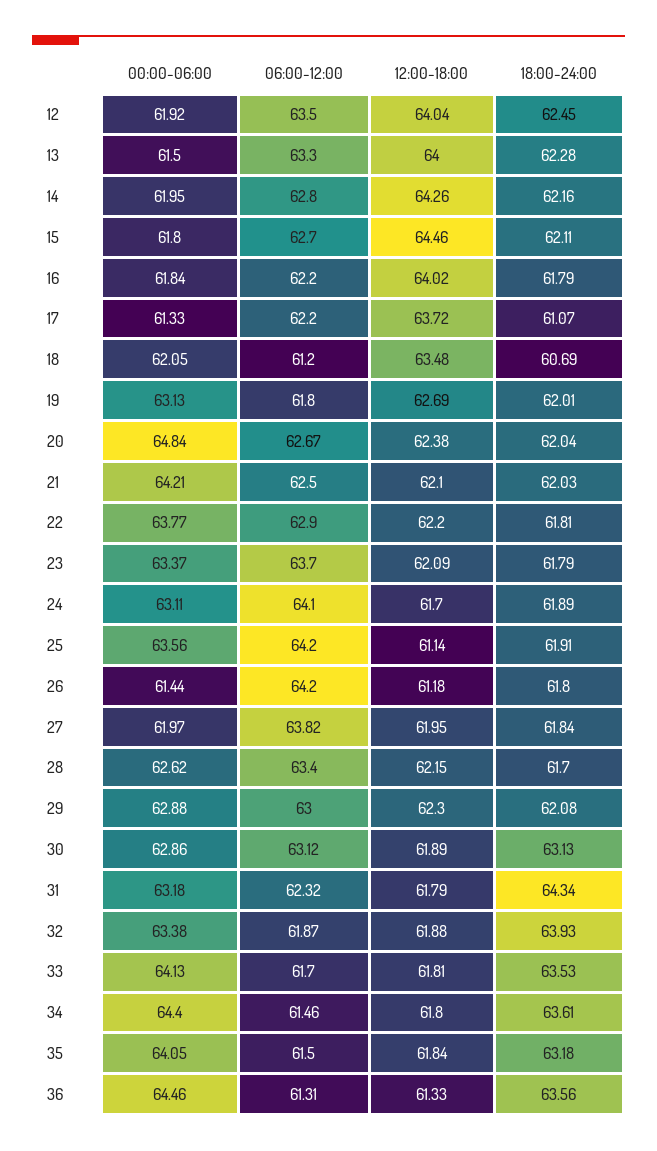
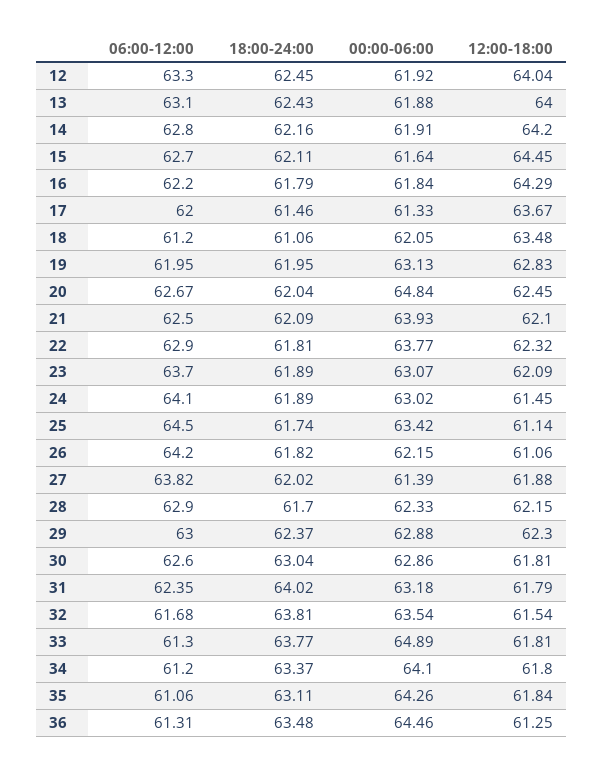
06:00-12:00, 12: 63.5 -> 63.3
00:00-06:00, 13: 61.5 -> 61.88
06:00-12:00, 13: 63.3 -> 63.1
18:00-24:00, 13: 62.28 -> 62.43
00:00-06:00, 14: 61.95 -> 61.91
12:00-18:00, 14: 64.26 -> 64.2
00:00-06:00, 15: 61.8 -> 61.64
12:00-18:00, 15: 64.46 -> 64.45
12:00-18:00, 16: 64.02 -> 64.29
06:00-12:00, 17: 62.2 -> 62
12:00-18:00, 17: 63.72 -> 63.67
18:00-24:00, 17: 61.07 -> 61.46
18:00-24:00, 18: 60.69 -> 61.06
06:00-12:00, 19: 61.8 -> 61.95
12:00-18:00, 19: 62.69 -> 62.83
18:00-24:00, 19: 62.01 -> 61.95
12:00-18:00, 20: 62.38 -> 62.45
00:00-06:00, 21: 64.21 -> 63.93
18:00-24:00, 21: 62.03 -> 62.09
12:00-18:00, 22: 62.2 -> 62.32
00:00-06:00, 23: 63.37 -> 63.07
18:00-24:00, 23: 61.79 -> 61.89
00:00-06:00, 24: 63.11 -> 63.02
12:00-18:00, 24: 61.7 -> 61.45
00:00-06:00, 25: 63.56 -> 63.42
06:00-12:00, 25: 64.2 -> 64.5
18:00-24:00, 25: 61.91 -> 61.74
00:00-06:00, 26: 61.44 -> 62.15
12:00-18:00, 26: 61.18 -> 61.06
18:00-24:00, 26: 61.8 -> 61.82
00:00-06:00, 27: 61.97 -> 61.39
12:00-18:00, 27: 61.95 -> 61.88
18:00-24:00, 27: 61.84 -> 62.02
00:00-06:00, 28: 62.62 -> 62.33
06:00-12:00, 28: 63.4 -> 62.9
18:00-24:00, 29: 62.08 -> 62.37
06:00-12:00, 30: 63.12 -> 62.6
12:00-18:00, 30: 61.89 -> 61.81
18:00-24:00, 30: 63.13 -> 63.04
06:00-12:00, 31: 62.32 -> 62.35
18:00-24:00, 31: 64.34 -> 64.02
00:00-06:00, 32: 63.38 -> 63.54
06:00-12:00, 32: 61.87 -> 61.68
12:00-18:00, 32: 61.88 -> 61.54
18:00-24:00, 32: 63.93 -> 63.81
00:00-06:00, 33: 64.13 -> 64.89
06:00-12:00, 33: 61.7 -> 61.3
18:00-24:00, 33: 63.53 -> 63.77
00:00-06:00, 34: 64.4 -> 64.1
06:00-12:00, 34: 61.46 -> 61.2
18:00-24:00, 34: 63.61 -> 63.37
00:00-06:00, 35: 64.05 -> 64.26
06:00-12:00, 35: 61.5 -> 61.06
18:00-24:00, 35: 63.18 -> 63.11
12:00-18:00, 36: 61.33 -> 61.25
18:00-24:00, 36: 63.56 -> 63.48

